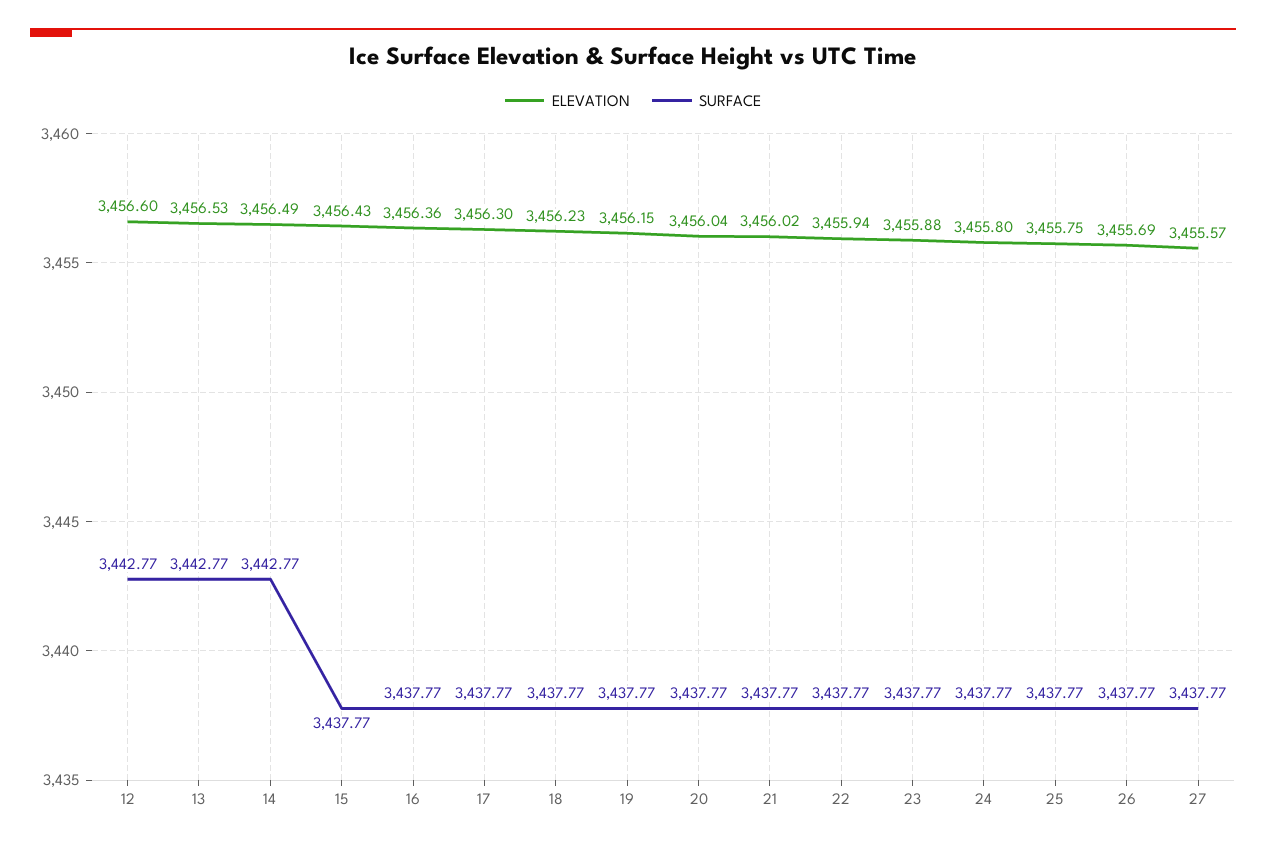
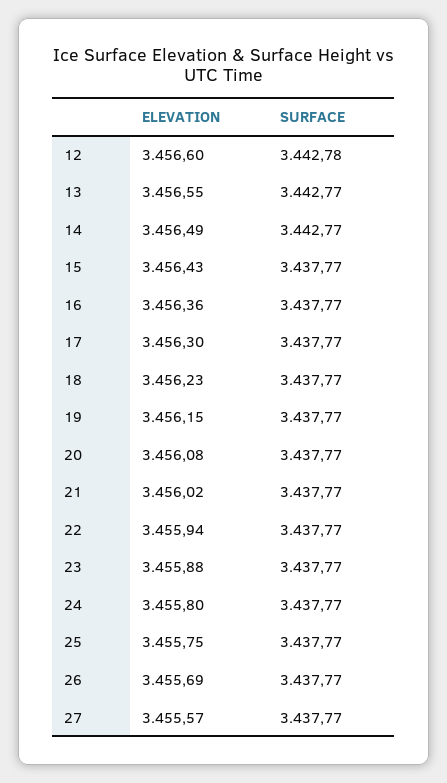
SURFACE, 12: 3442.77 -> 3442.78
ELEVATION, 13: 3456.53 -> 3456.55
ELEVATION, 20: 3456.04 -> 3456.08

